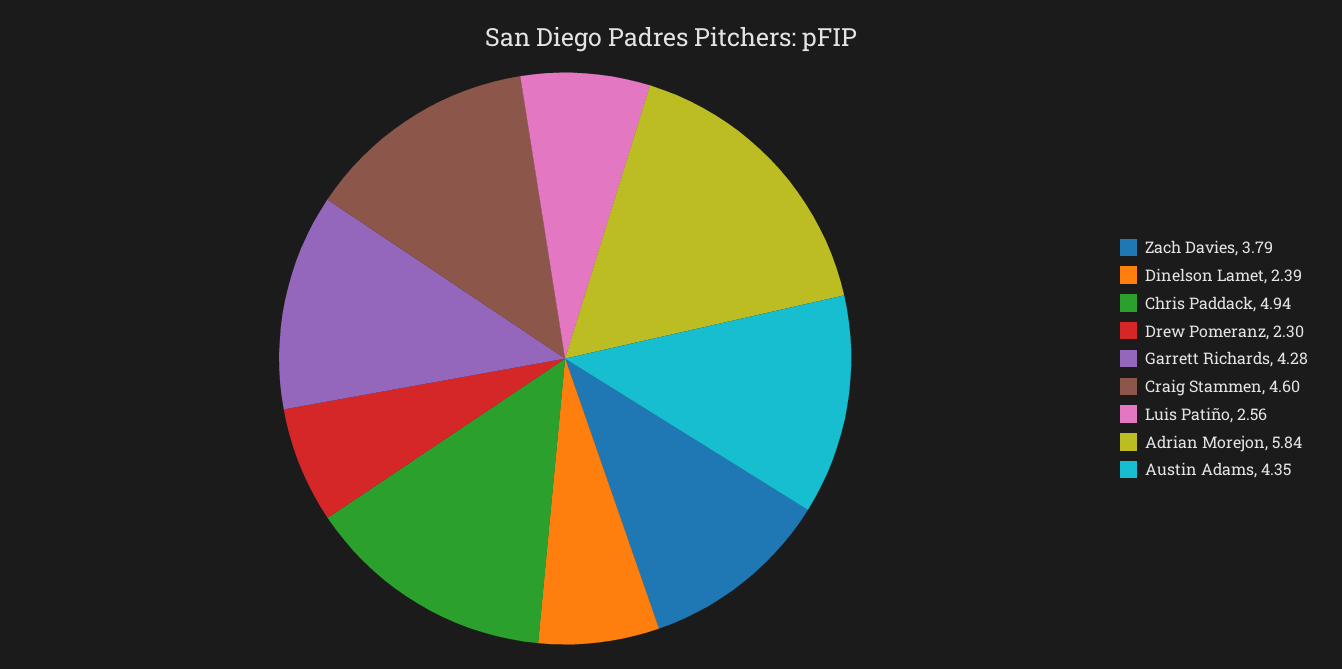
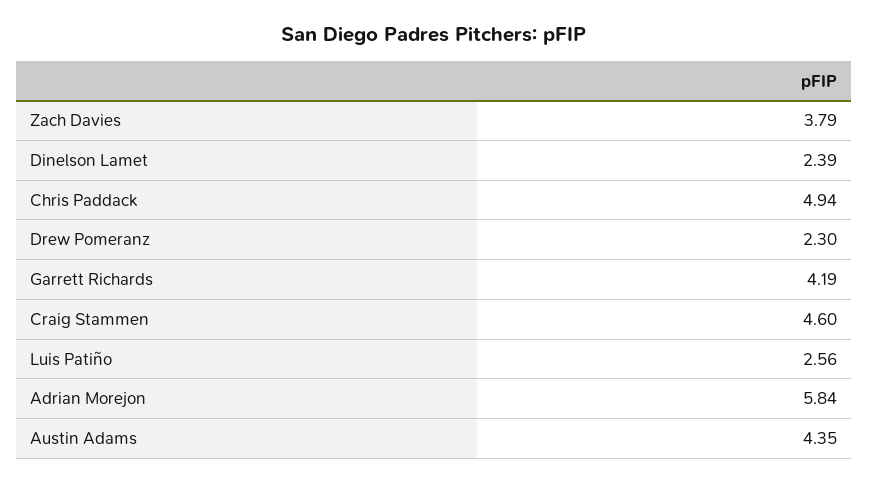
Garrett Richards: 4.28 -> 4.19

